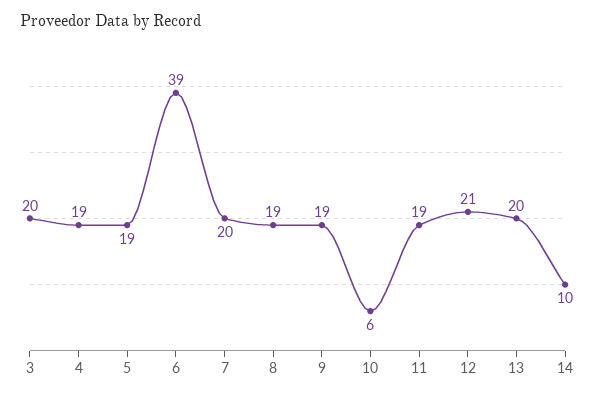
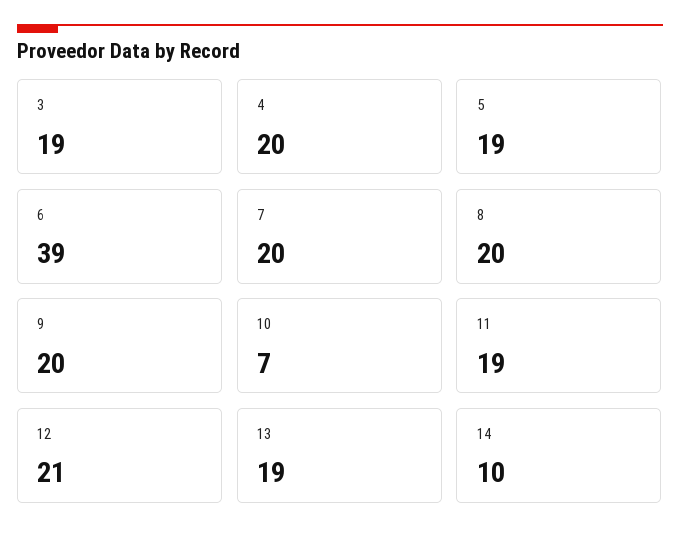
3: 20 -> 19
4: 19 -> 20
8: 19 -> 20
9: 19 -> 20
10: 6 -> 7
13: 20 -> 19

